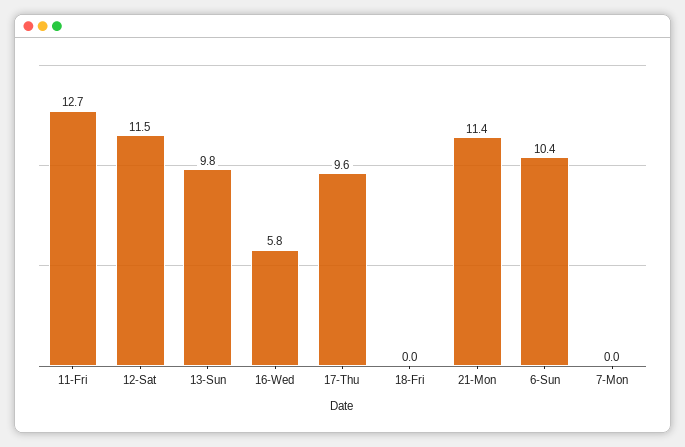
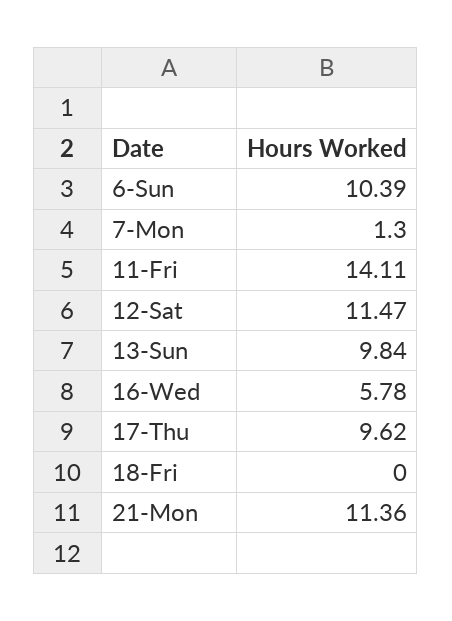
11-Fri: 12.7 -> 14.11
7-Mon: 0 -> 1.3

